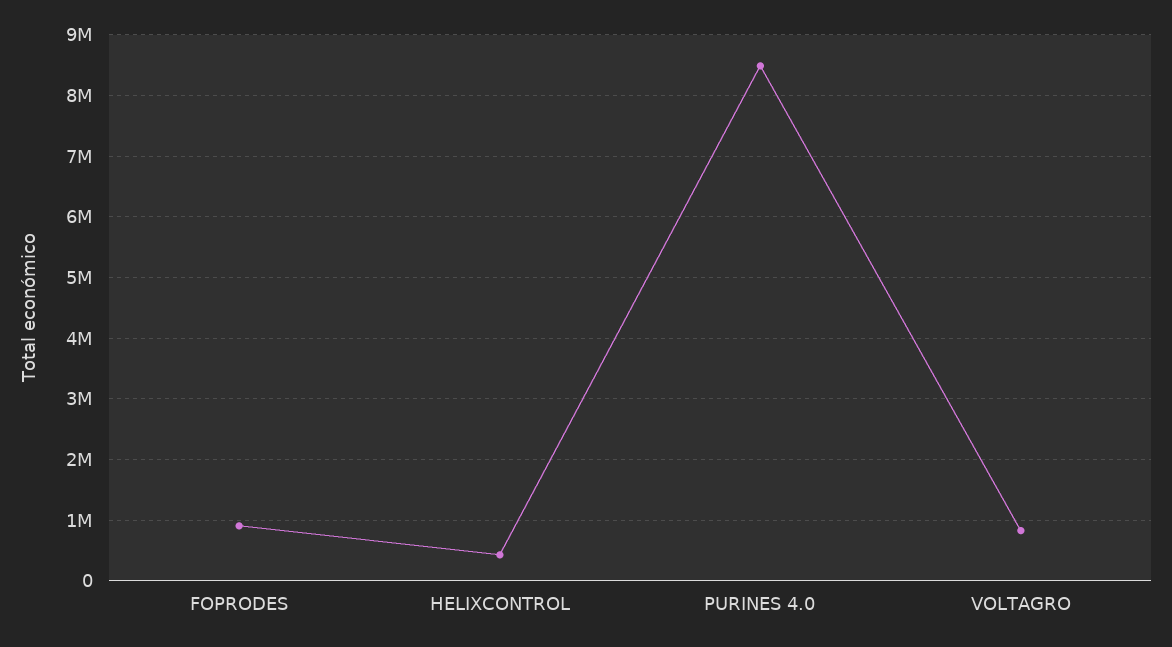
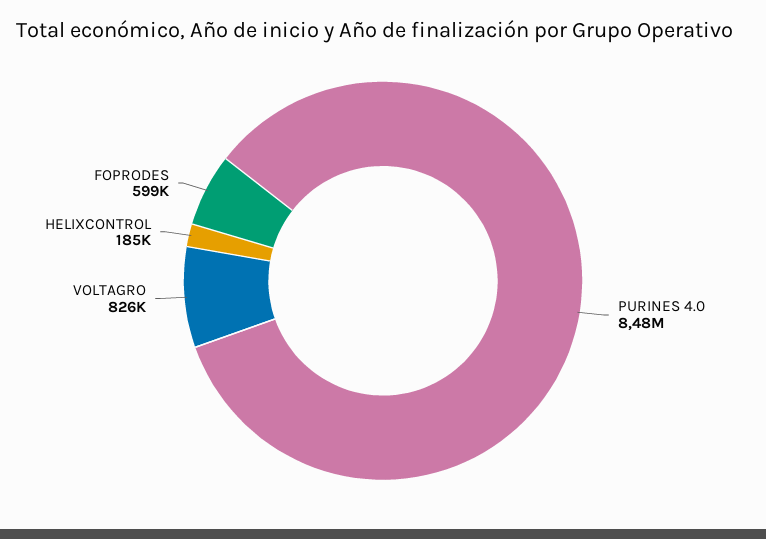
FOPRODES: 900000 -> 599000
HELIXCONTROL: 400000 -> 185000

